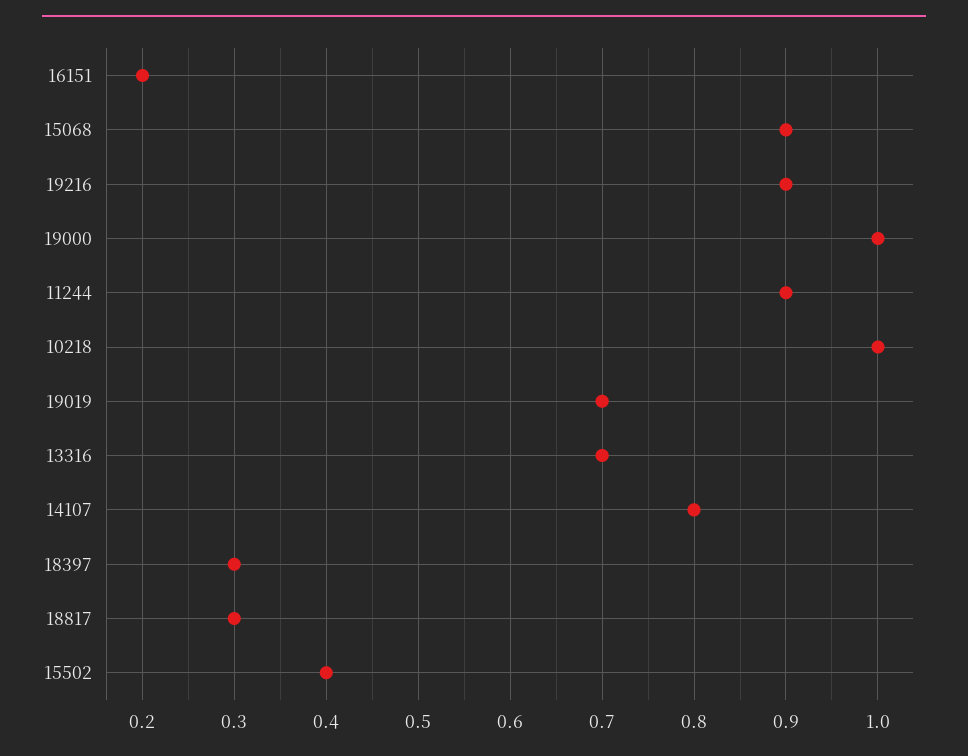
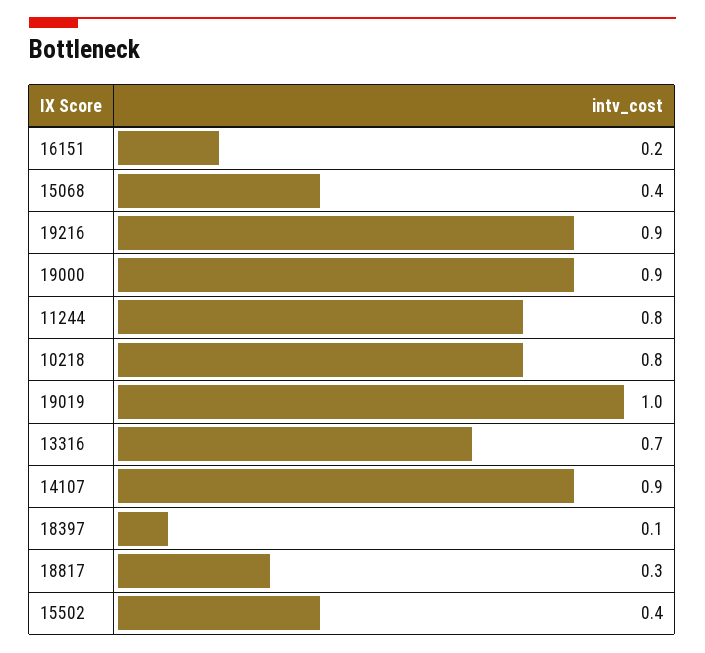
15068: 0.9 -> 0.4
19000: 1 -> 0.9
11244: 0.9 -> 0.8
10218: 1 -> 0.8
19019: 0.7 -> 1
14107: 0.8 -> 0.9
18397: 0.3 -> 0.1

